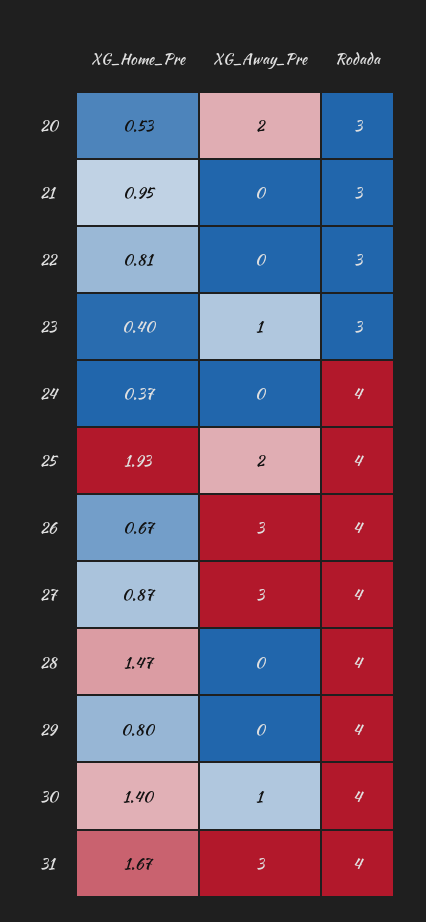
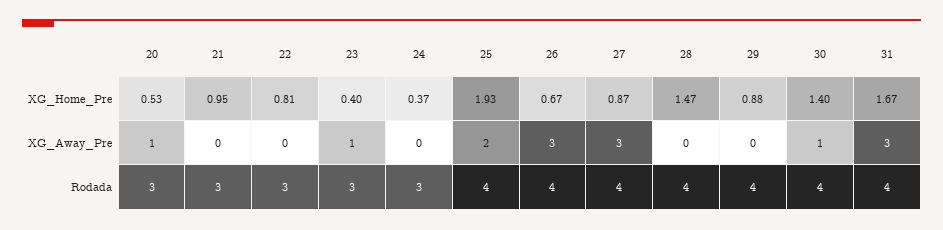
XG_Away_Pre, 20: 2 -> 1
Rodada, 24: 4 -> 3
XG_Home_Pre, 29: 0.8 -> 0.88

